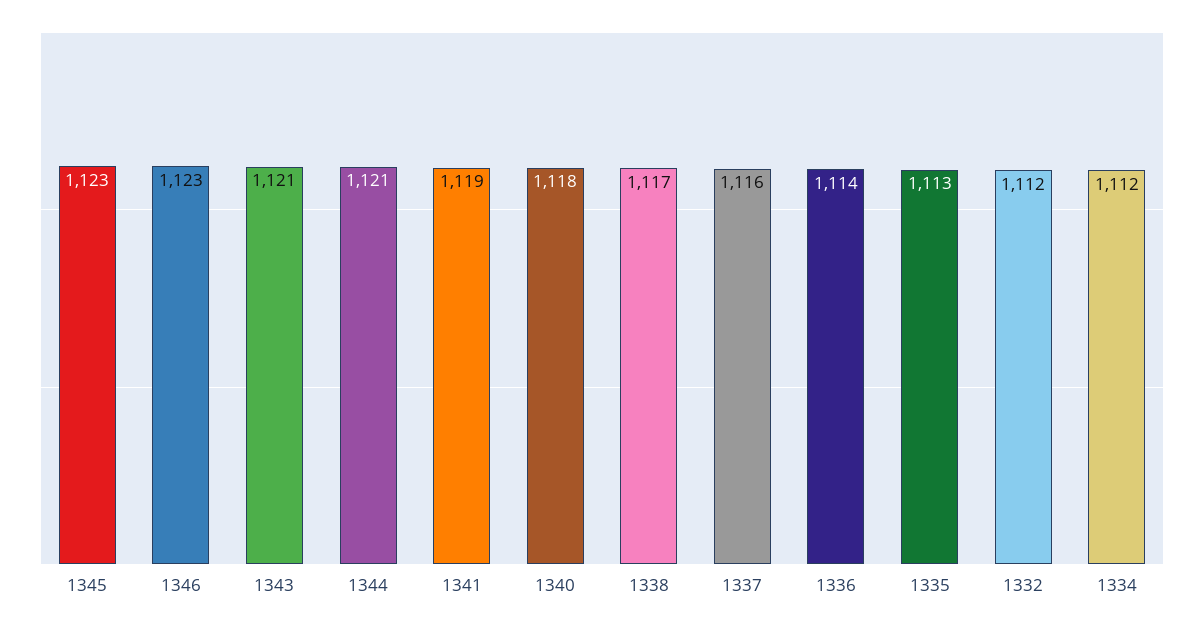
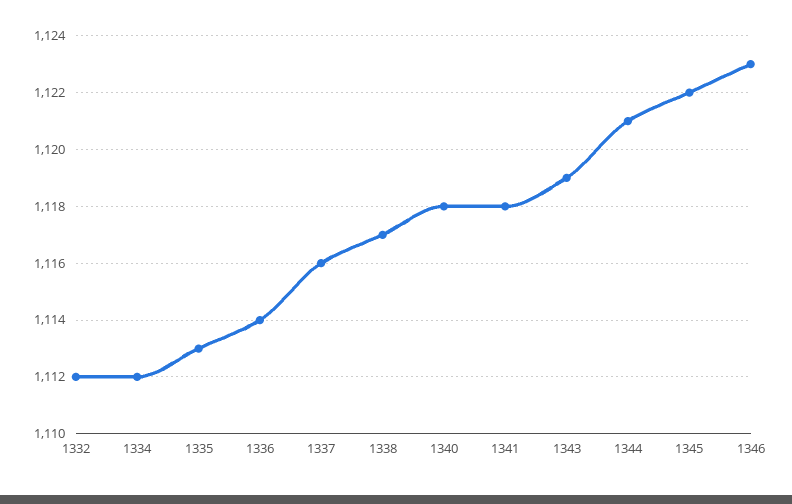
1345: 1123 -> 1122
1343: 1121 -> 1119
1341: 1119 -> 1118

